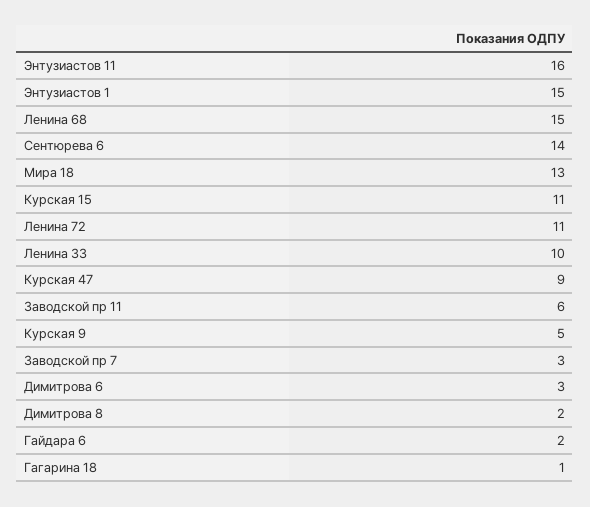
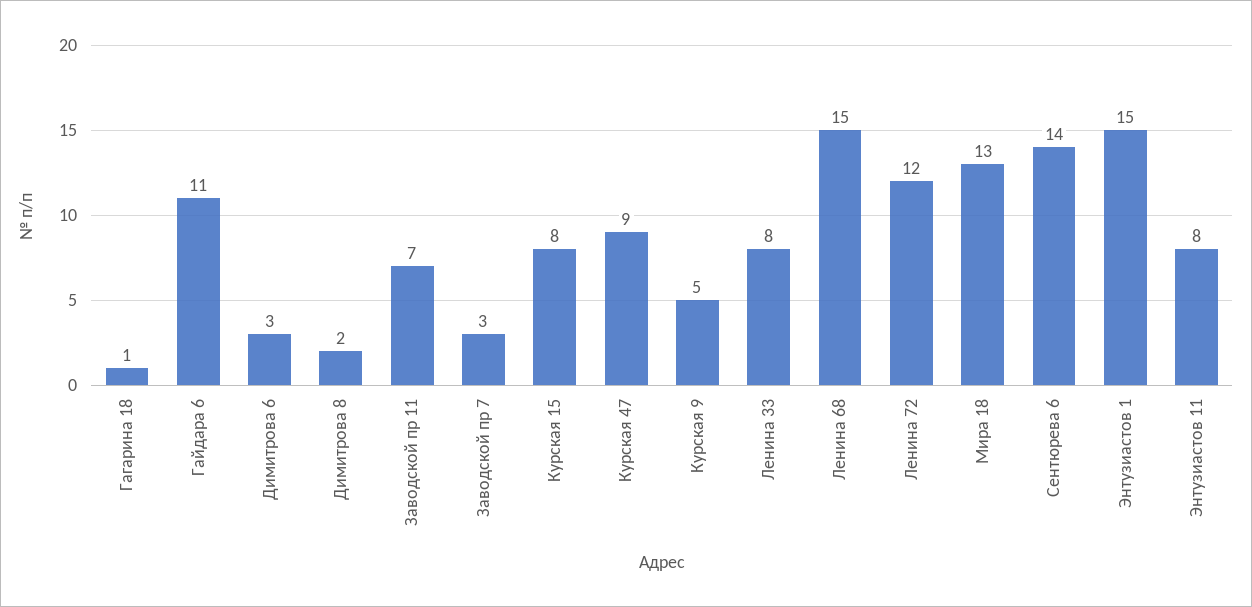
Энтузиастов 11: 16 -> 8
Курская 15: 11 -> 8
Ленина 72: 11 -> 12
Ленина 33: 10 -> 8
Заводской пр 11: 6 -> 7
Гайдара 6: 2 -> 11

